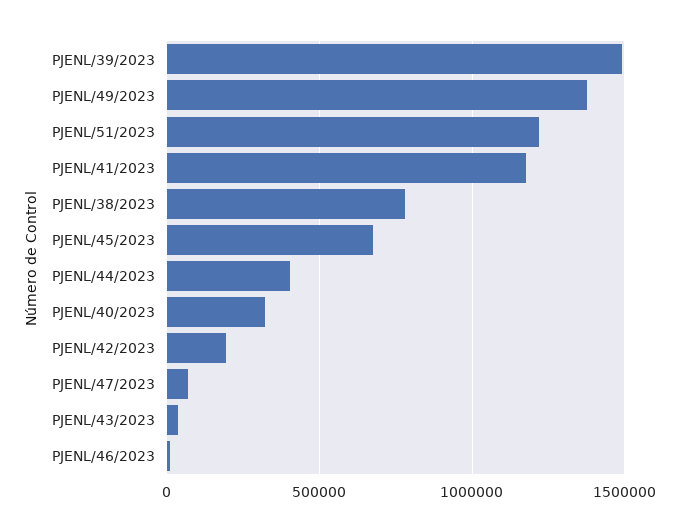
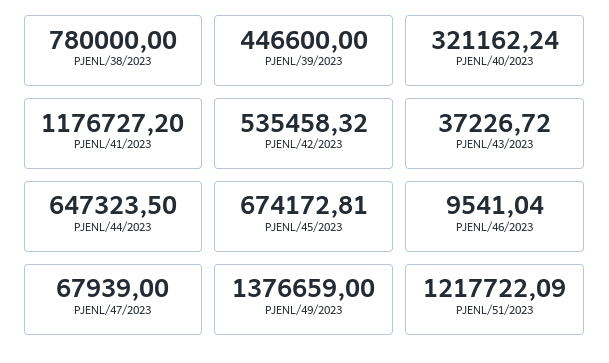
PJENL/39/2023: 1500000 -> 446600
PJENL/44/2023: 400000 -> 647323.5
PJENL/42/2023: 200000 -> 535458.32

